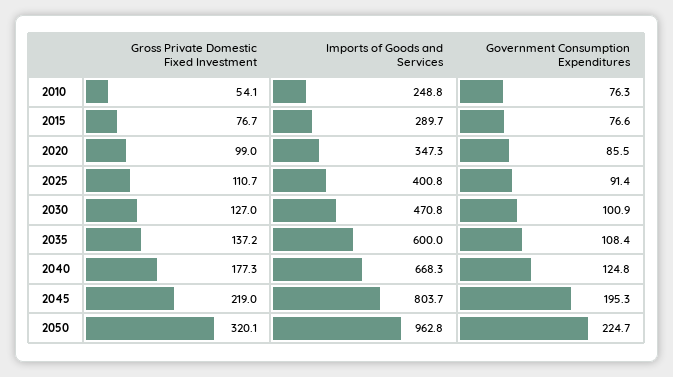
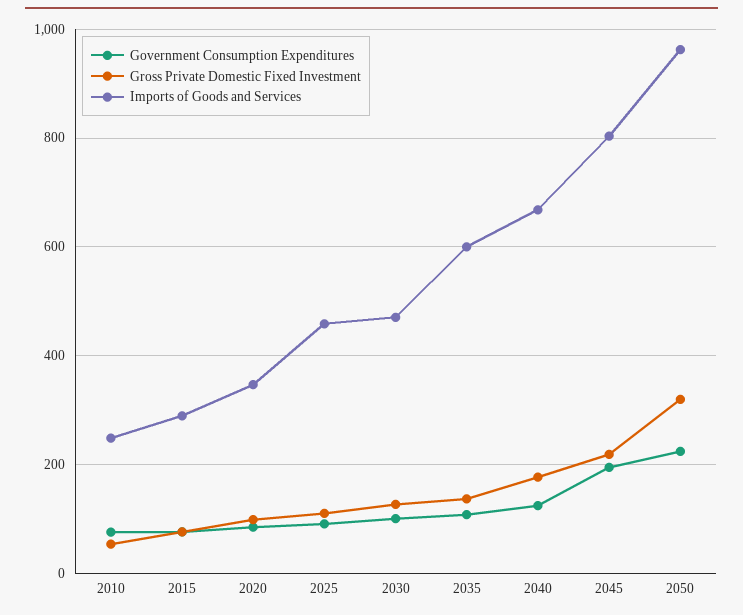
Imports of Goods and Services, 2025: 400.8 -> 460

